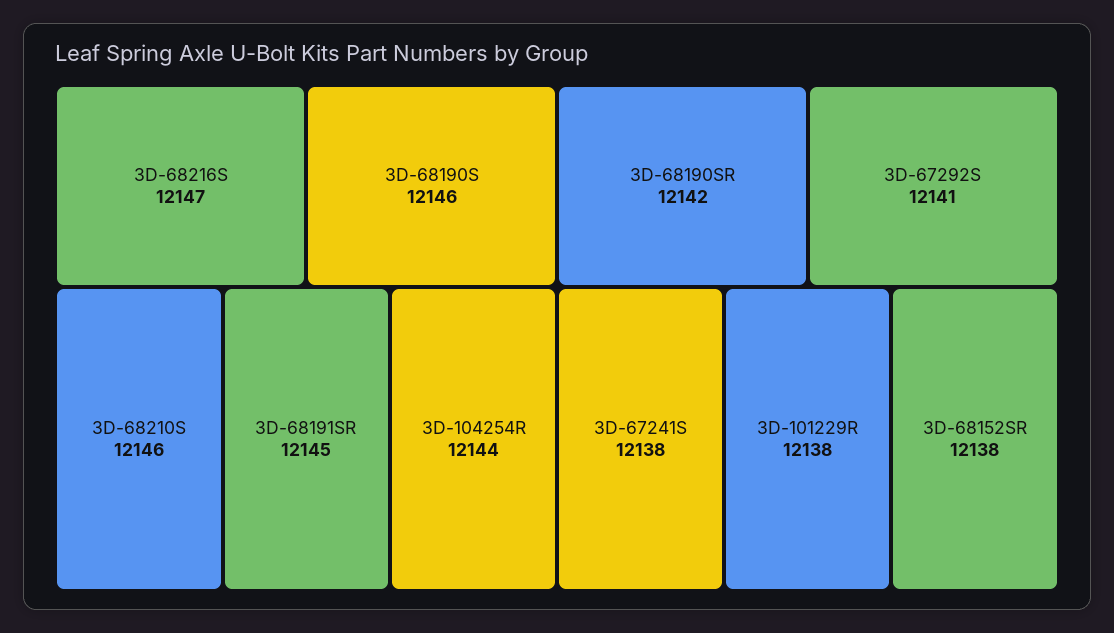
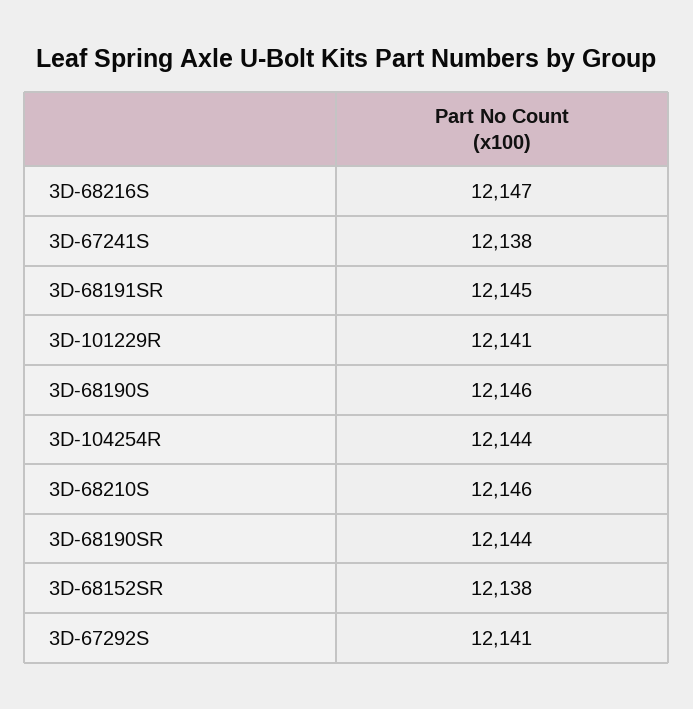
3D-68190SR: 12142 -> 12144
3D-101229R: 12138 -> 12141

